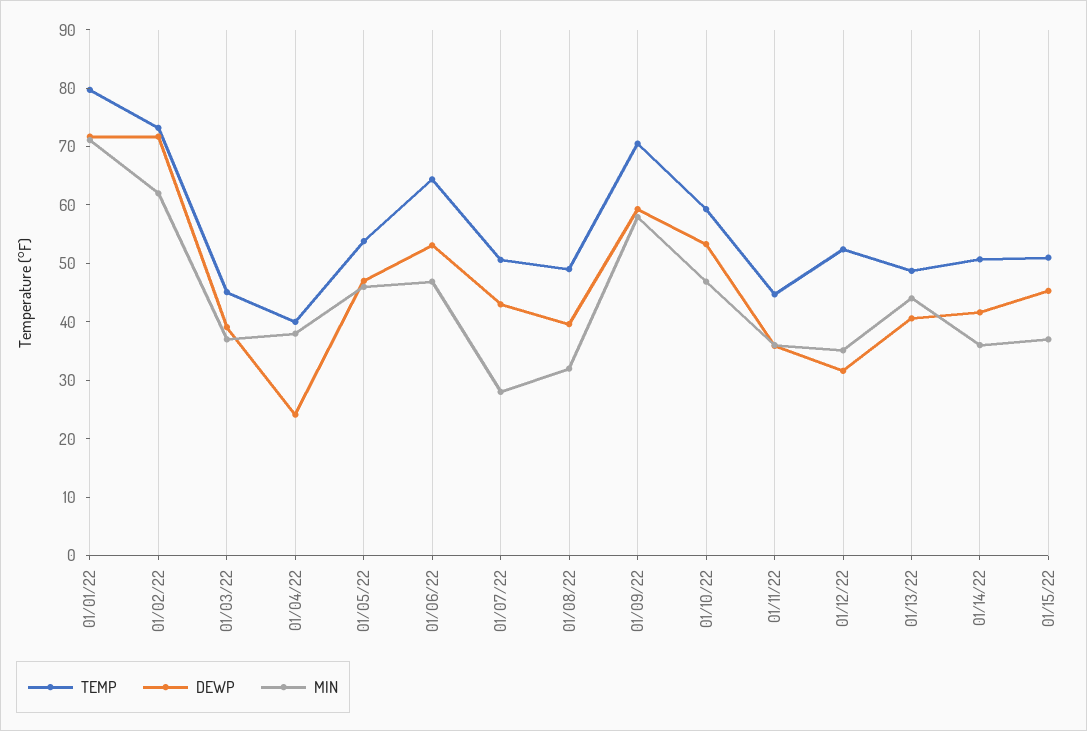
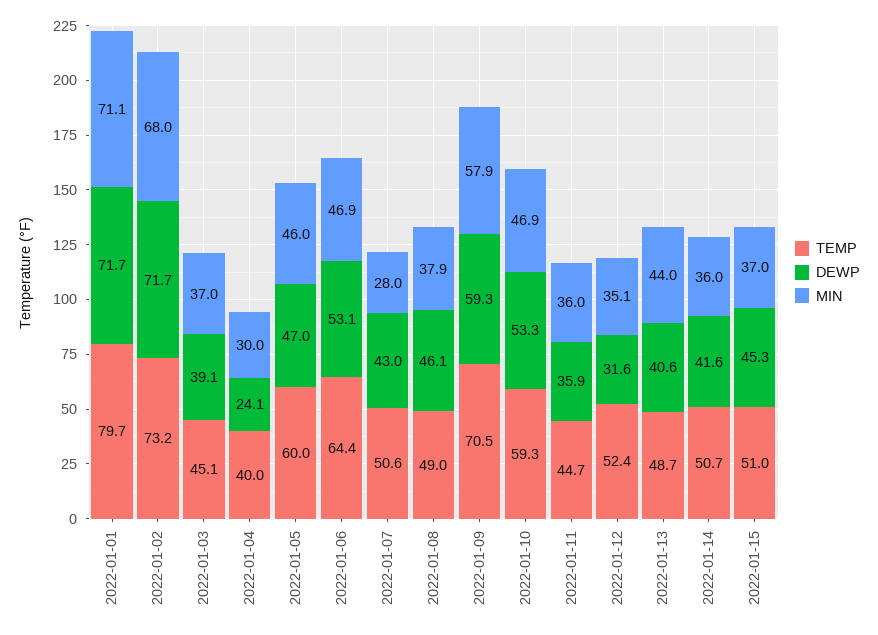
MIN, 01/02/22: 62 -> 68
MIN, 01/04/22: 38 -> 30
TEMP, 01/05/22: 54 -> 60
DEWP, 01/08/22: 40 -> 46.1
MIN, 01/08/22: 32 -> 37.9

